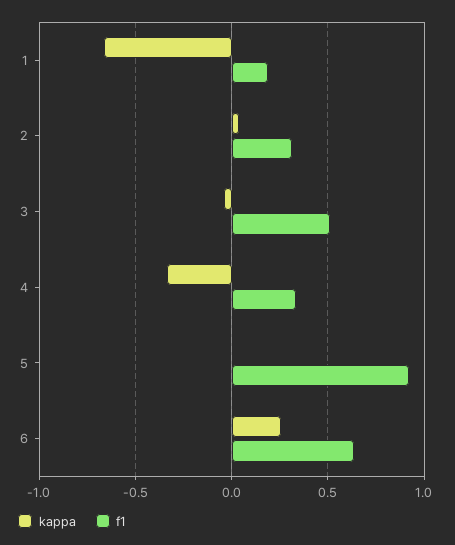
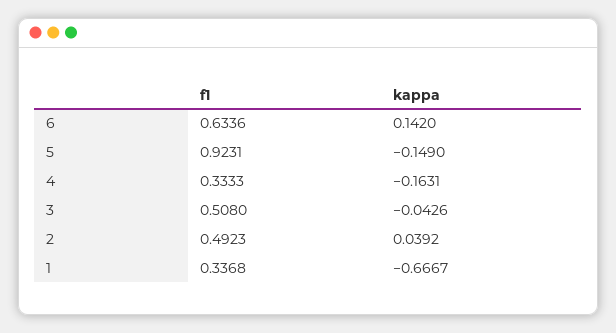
f1, 1: 0.2 -> 0.3368
f1, 2: 0.3 -> 0.4923
kappa, 4: -0.35 -> -0.1631
kappa, 5: 0 -> -0.149
kappa, 6: 0.25 -> 0.142

